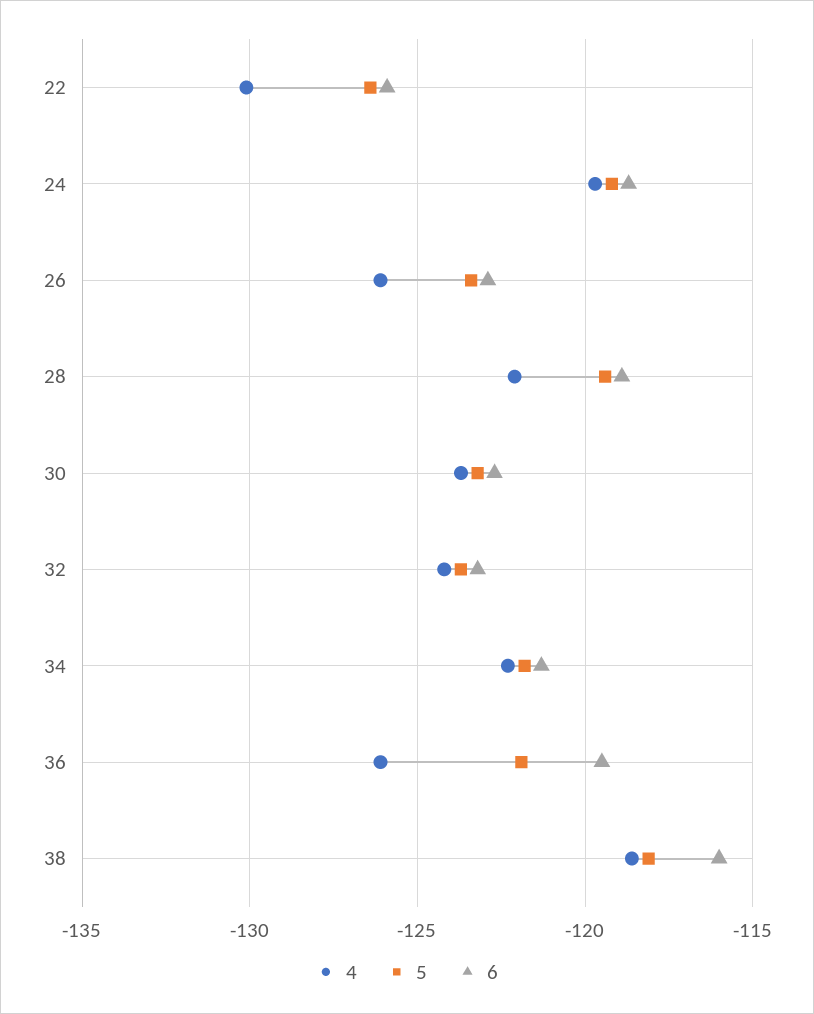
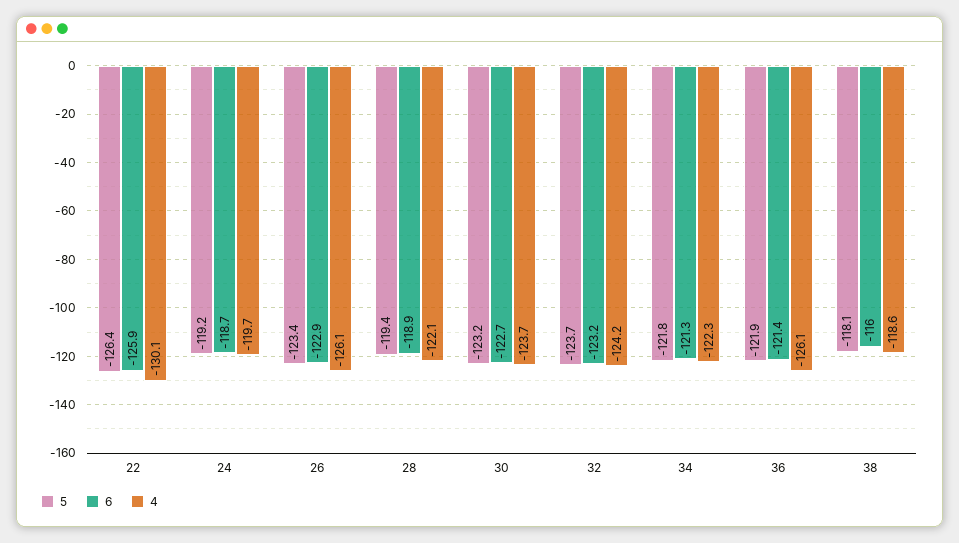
6, 36: -119.5 -> -121.4

